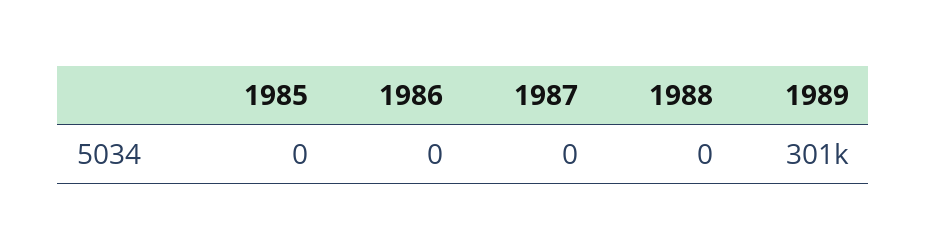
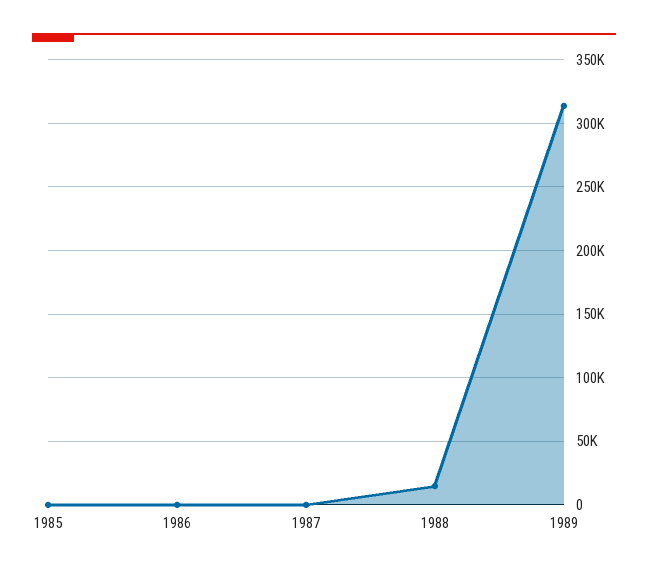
1988: 0 -> 15000
1989: 301000 -> 315000

